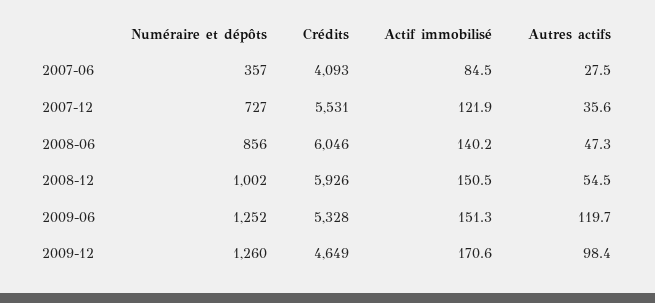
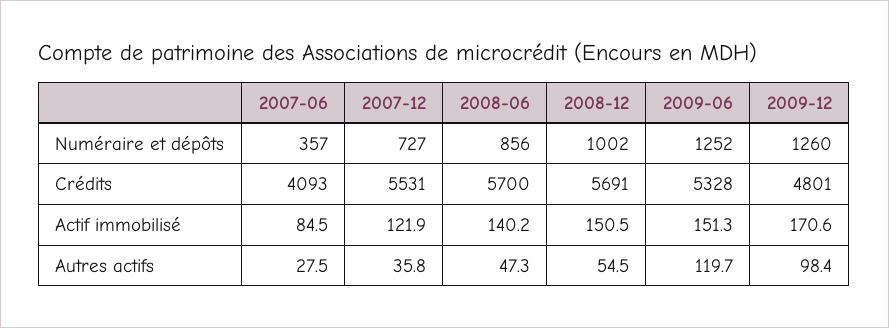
Autres actifs, 2007-12: 35.6 -> 35.8
Crédits, 2008-06: 6046 -> 5700
Crédits, 2008-12: 5926 -> 5691
Crédits, 2009-12: 4649 -> 4801

